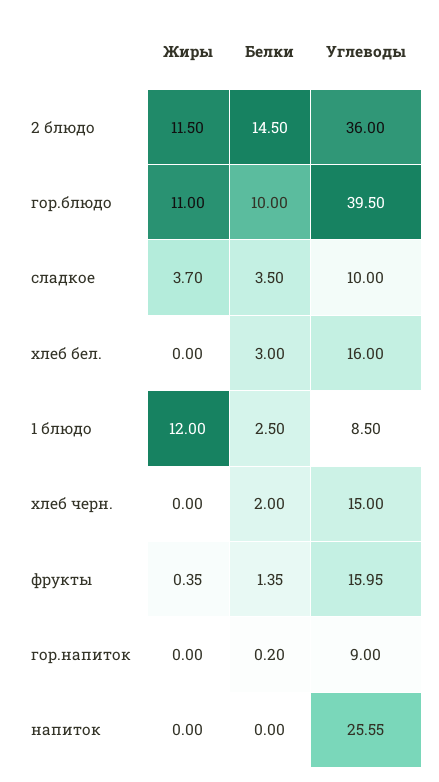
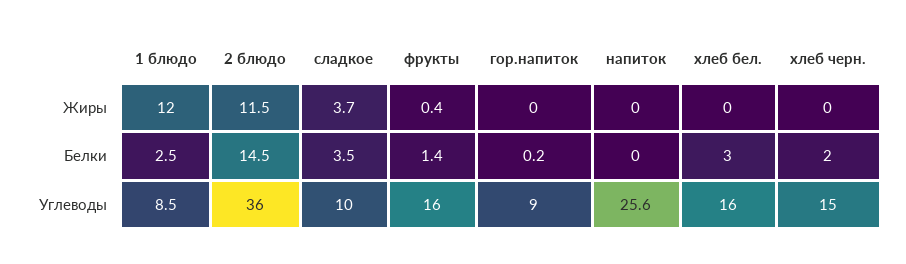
Жиры, гор.блюдо: 11 -> none
Белки, гор.блюдо: 10 -> none
Углеводы, гор.блюдо: 39.5 -> none

